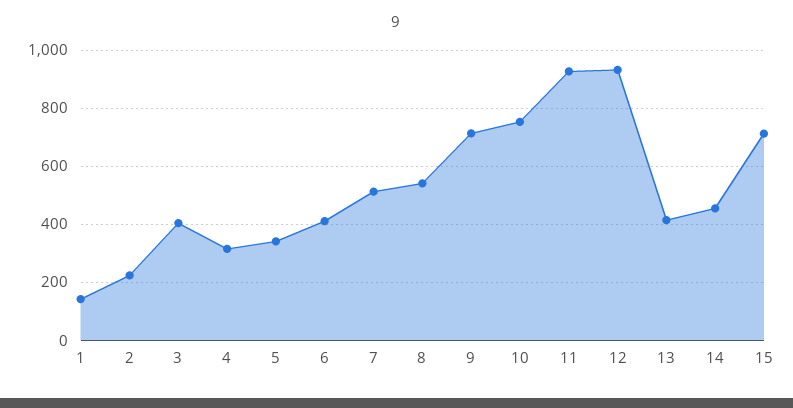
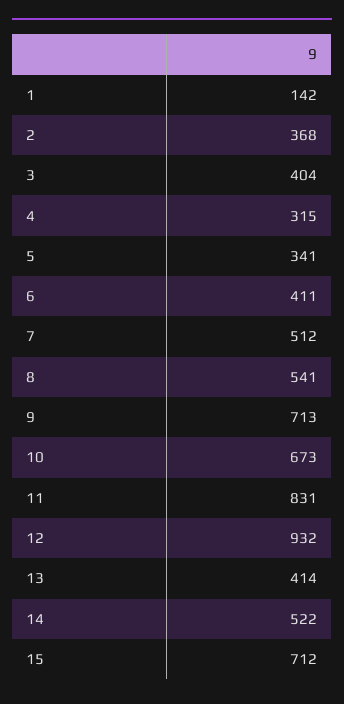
2: 225 -> 368
10: 750 -> 673
11: 925 -> 831
14: 450 -> 522

